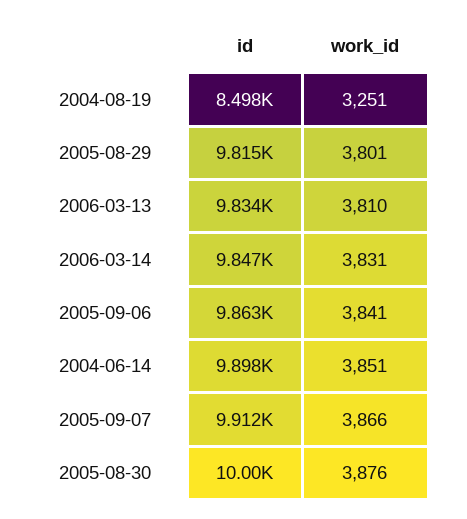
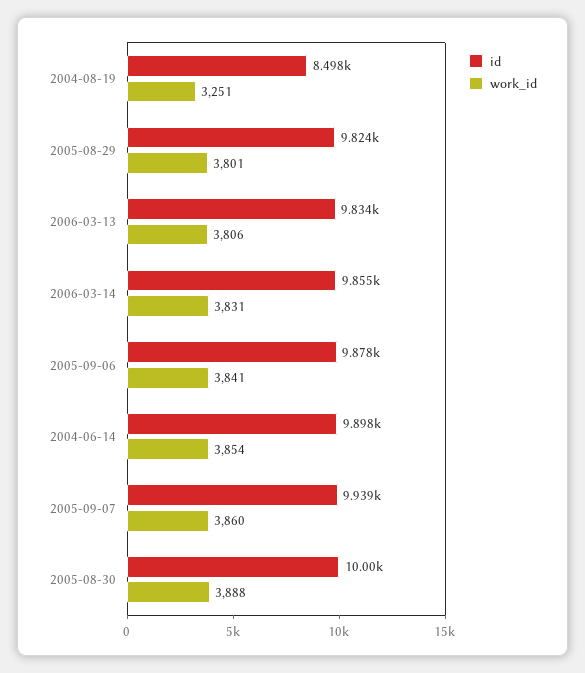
id, 2005-08-29: 9815 -> 9824
work_id, 2006-03-13: 3810 -> 3806
id, 2006-03-14: 9847 -> 9855
id, 2005-09-06: 9863 -> 9878
work_id, 2004-06-14: 3851 -> 3854
id, 2005-09-07: 9912 -> 9939
work_id, 2005-09-07: 3866 -> 3860
work_id, 2005-08-30: 3876 -> 3888

